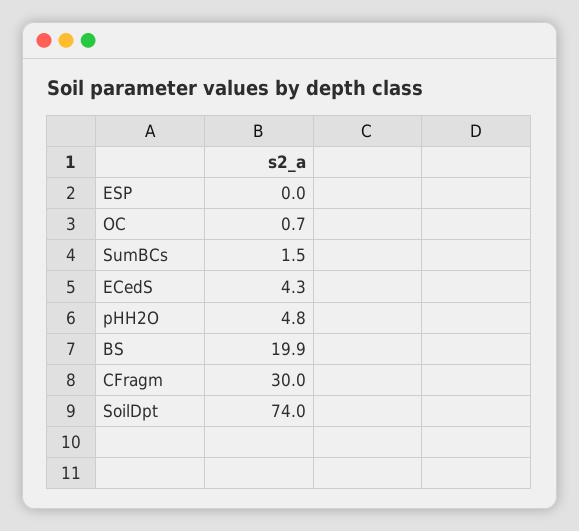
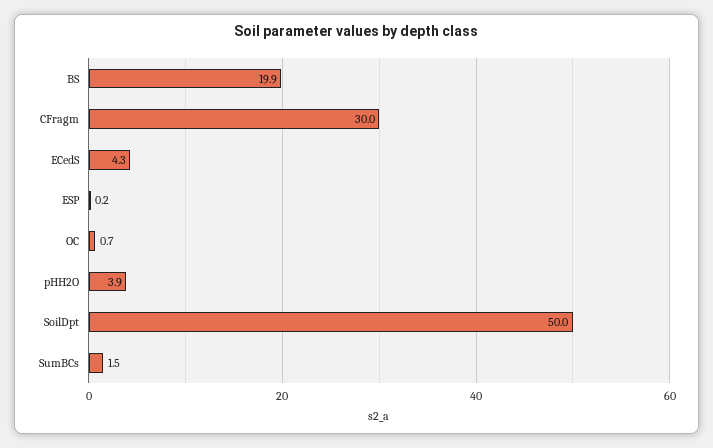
ESP: 0 -> 0.2
pHH2O: 4.8 -> 3.9
SoilDpt: 74 -> 50

